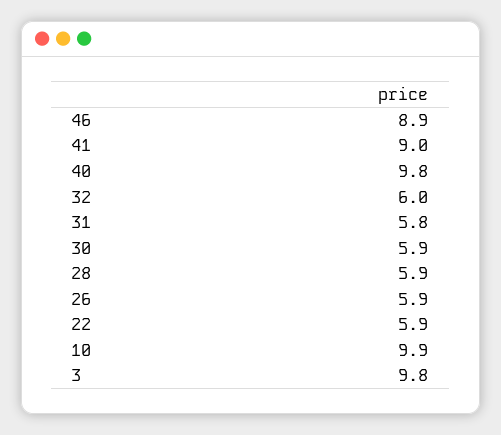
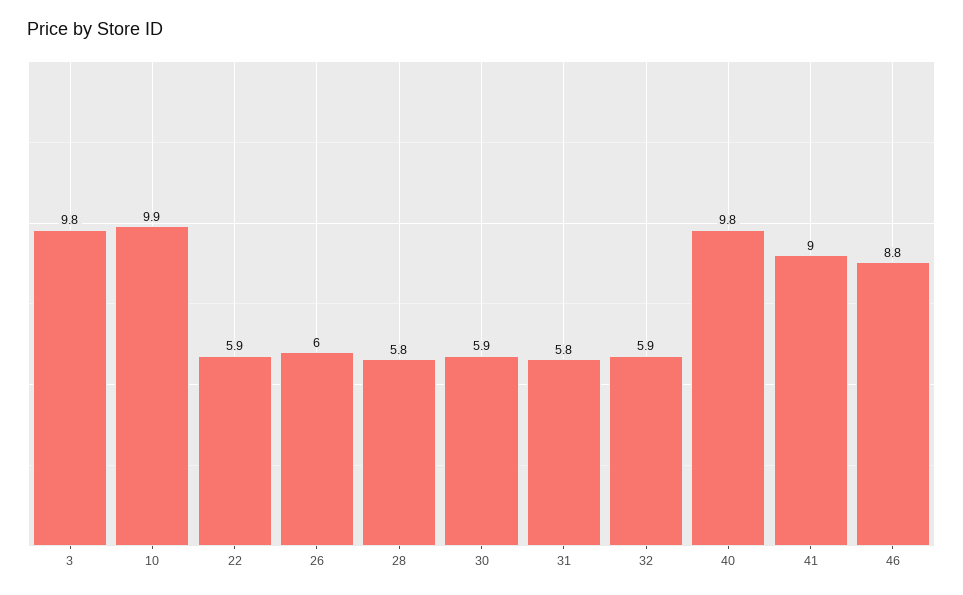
46: 8.9 -> 8.8
32: 6 -> 5.9
28: 5.9 -> 5.8
26: 5.9 -> 6

